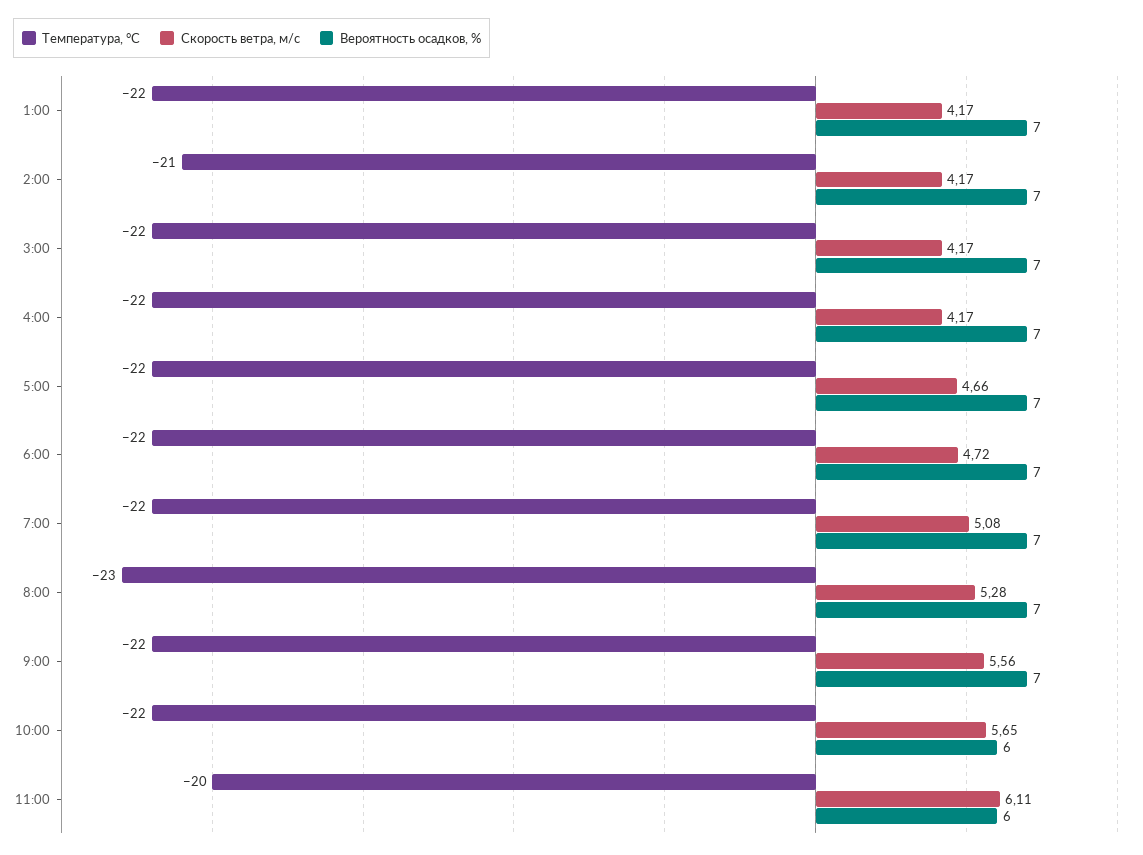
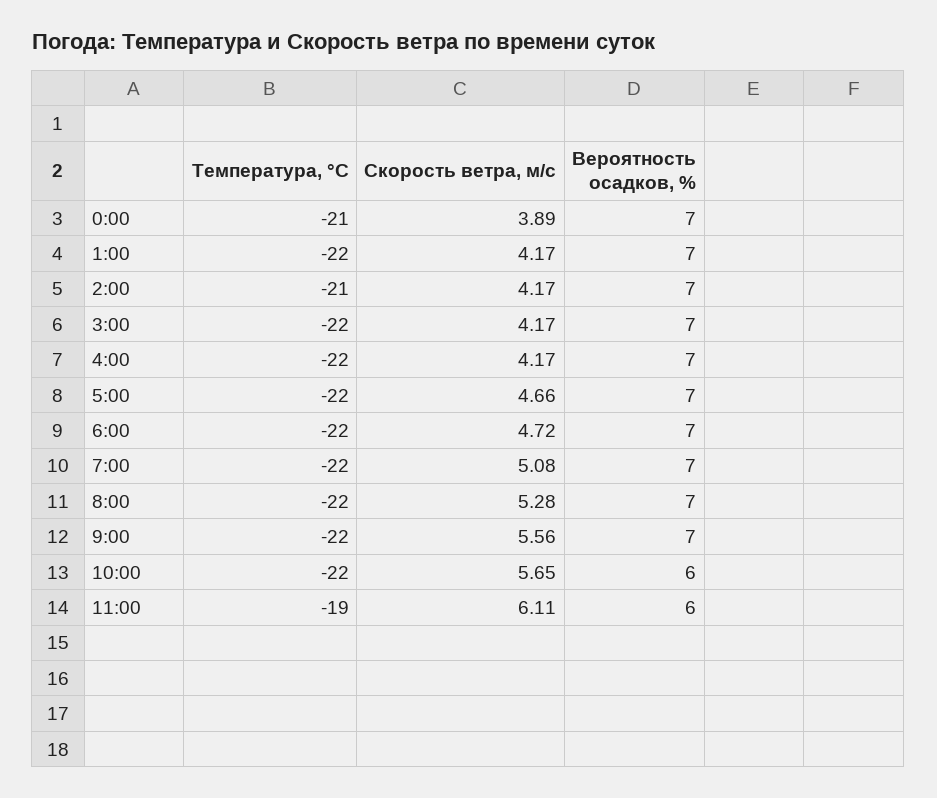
Температура, °C, 8:00: -23 -> -22
Температура, °C, 11:00: -20 -> -19
Температура, °C, 0:00: none -> -21
Скорость ветра, м/c, 0:00: none -> 3.89
Вероятность осадков, %, 0:00: none -> 7

